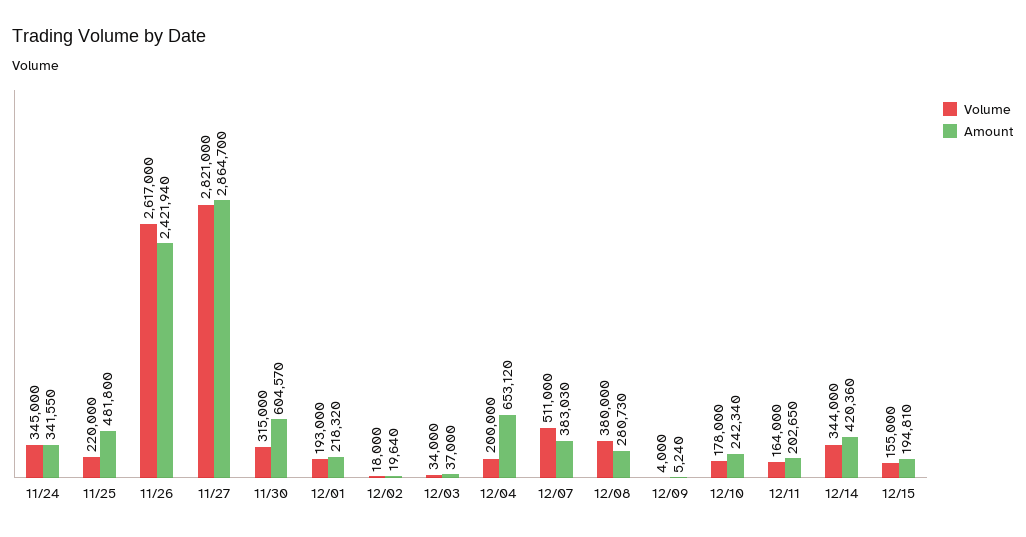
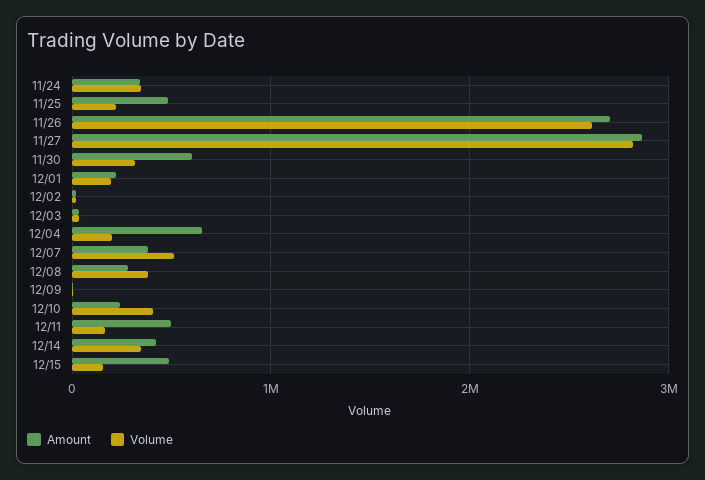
Amount, 11/26: 2421940 -> 2700000
Volume, 12/10: 178000 -> 400000
Amount, 12/11: 202650 -> 500000
Amount, 12/15: 194810 -> 500000

